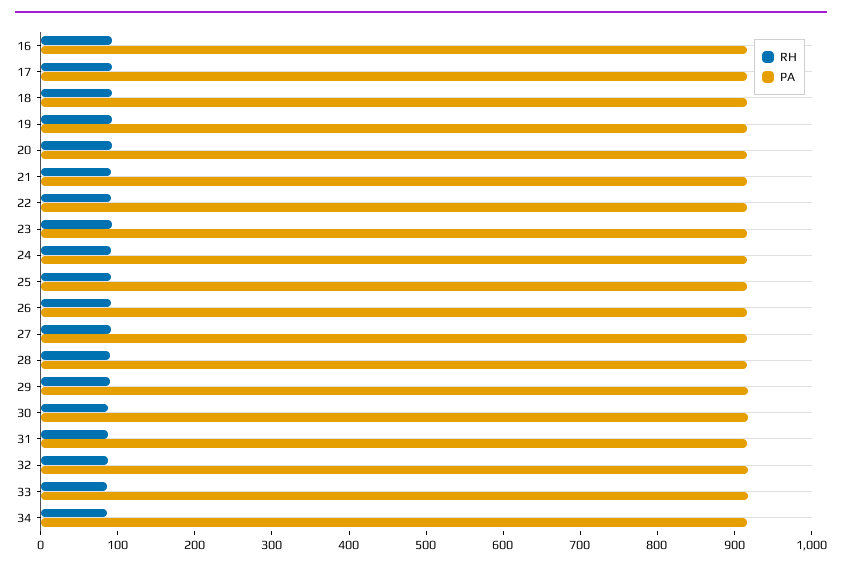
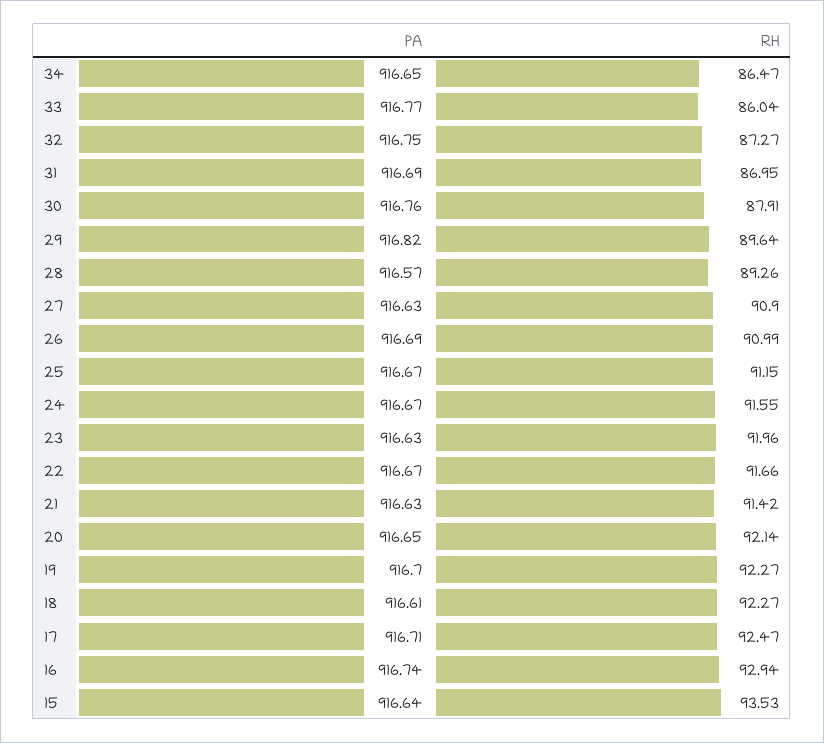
PA, 15: none -> 916.64
RH, 15: none -> 93.53

